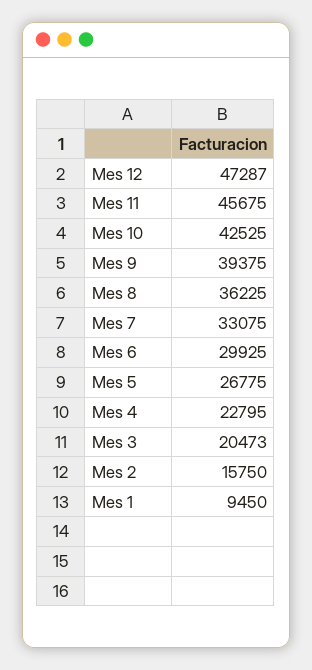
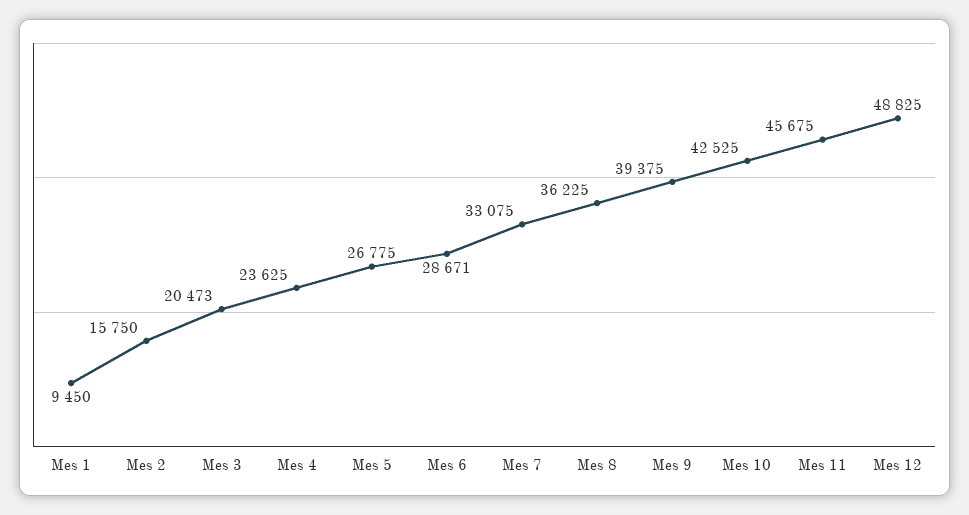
Mes 12: 47287 -> 48825
Mes 6: 29925 -> 28671
Mes 4: 22795 -> 23625

